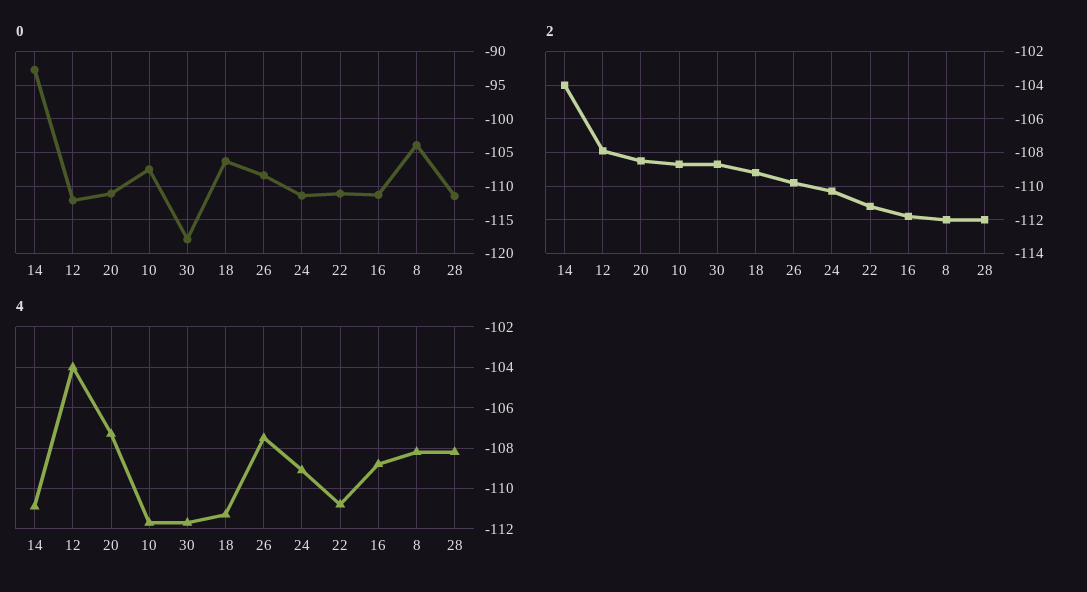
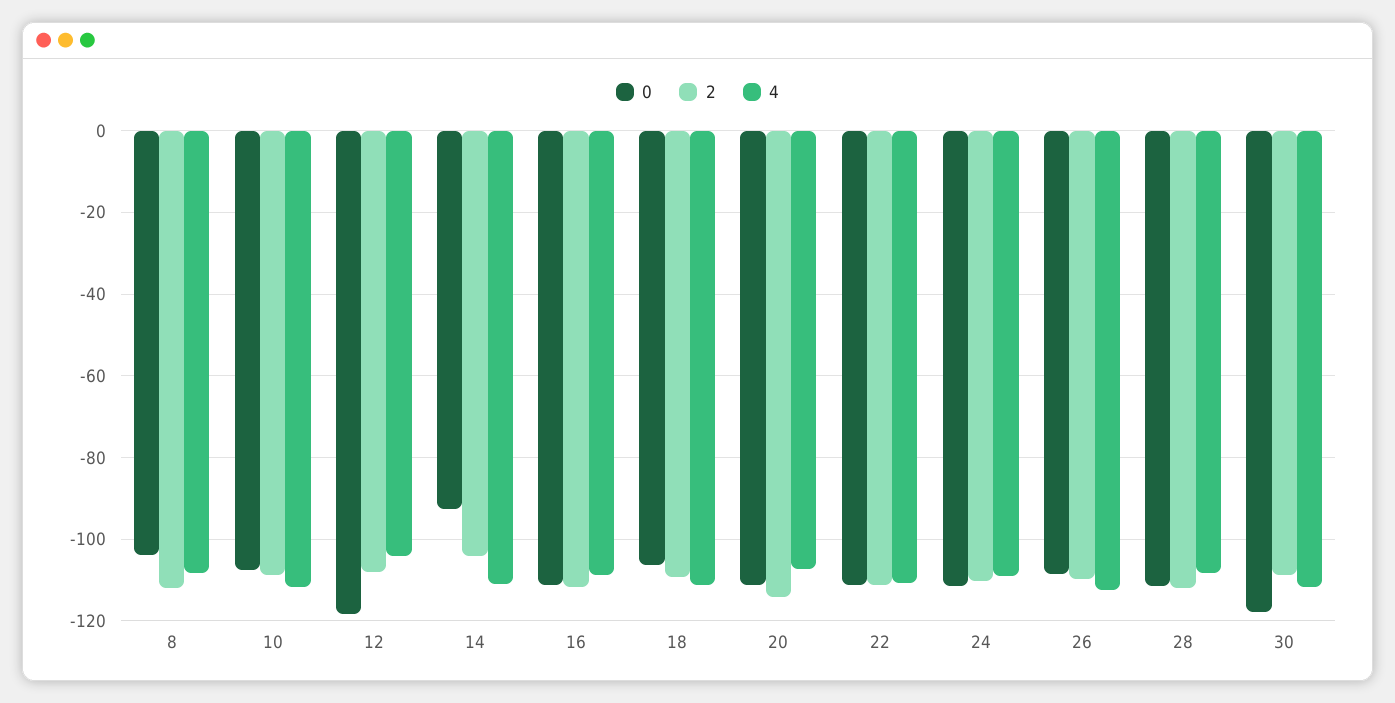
0, 12: -112 -> -118
2, 20: -108.5 -> -114
4, 26: -107.5 -> -112

